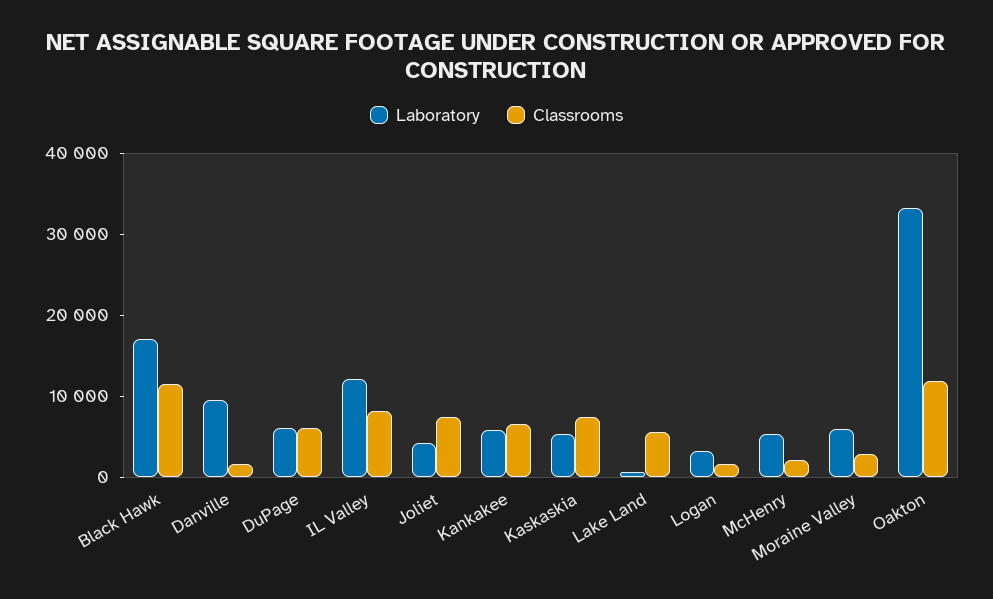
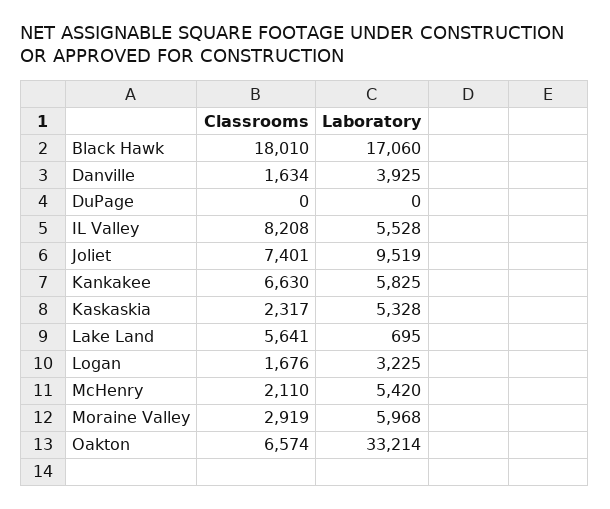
Classrooms, Black Hawk: 12000 -> 18010
Laboratory, Danville: 10000 -> 3925
Laboratory, DuPage: 6000 -> 0
Classrooms, DuPage: 6000 -> 0
Laboratory, IL Valley: 12000 -> 5528
Laboratory, Joliet: 4000 -> 9519
Classrooms, Kaskaskia: 8000 -> 2317
Classrooms, Oakton: 12000 -> 6574

